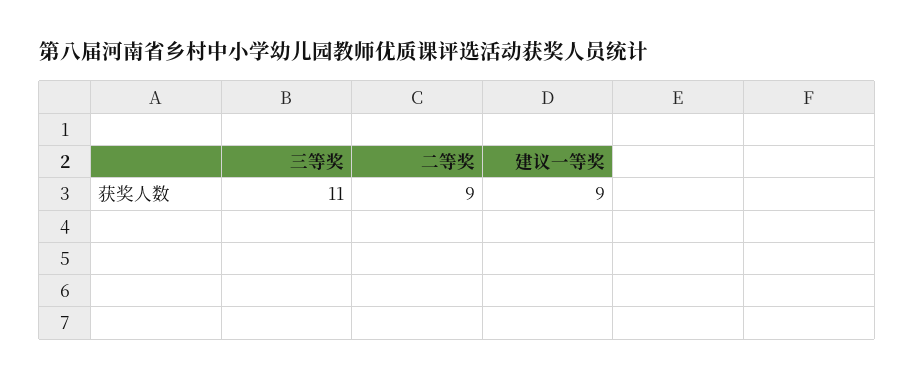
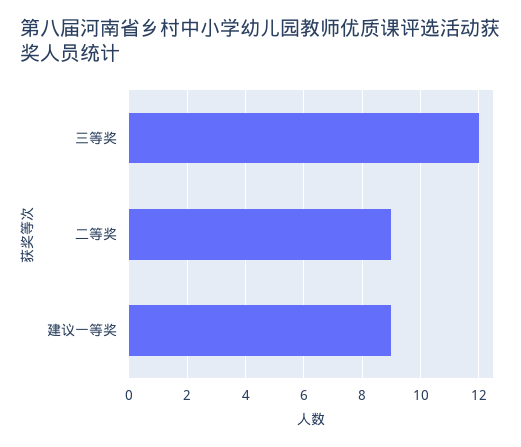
三等奖: 11 -> 12

